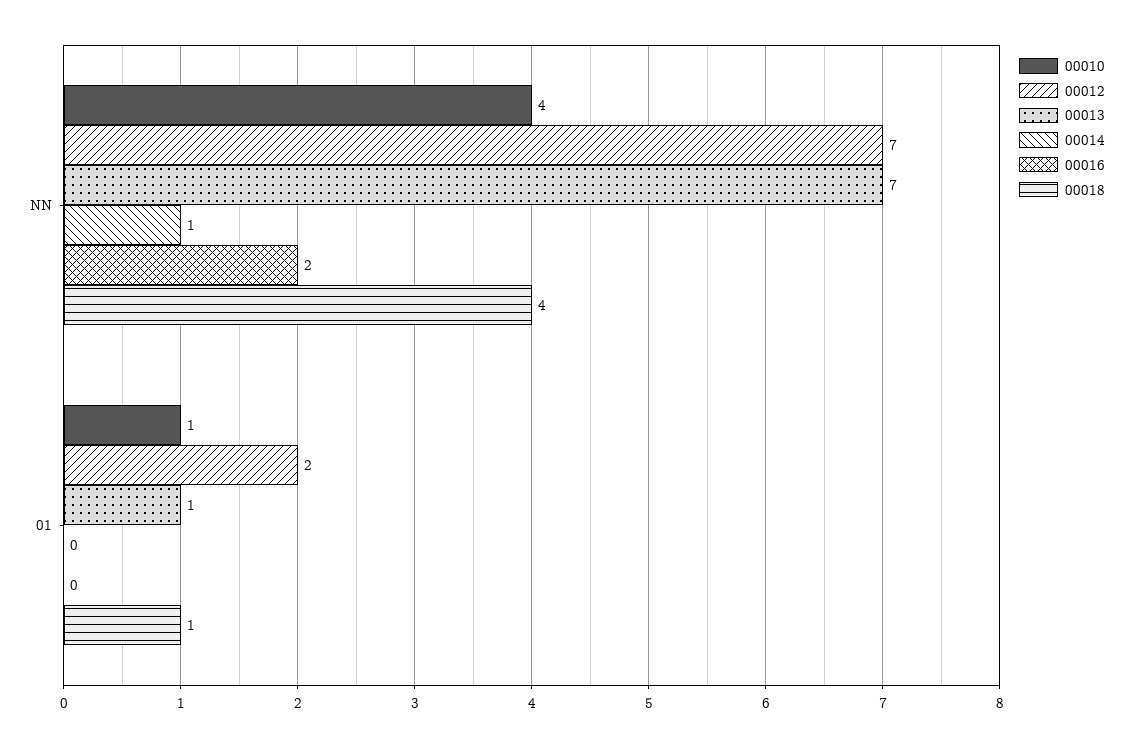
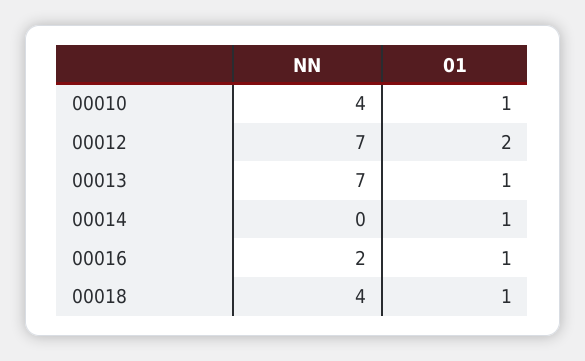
00014, NN: 1 -> 0
00014, 01: 0 -> 1
00016, 01: 0 -> 1

